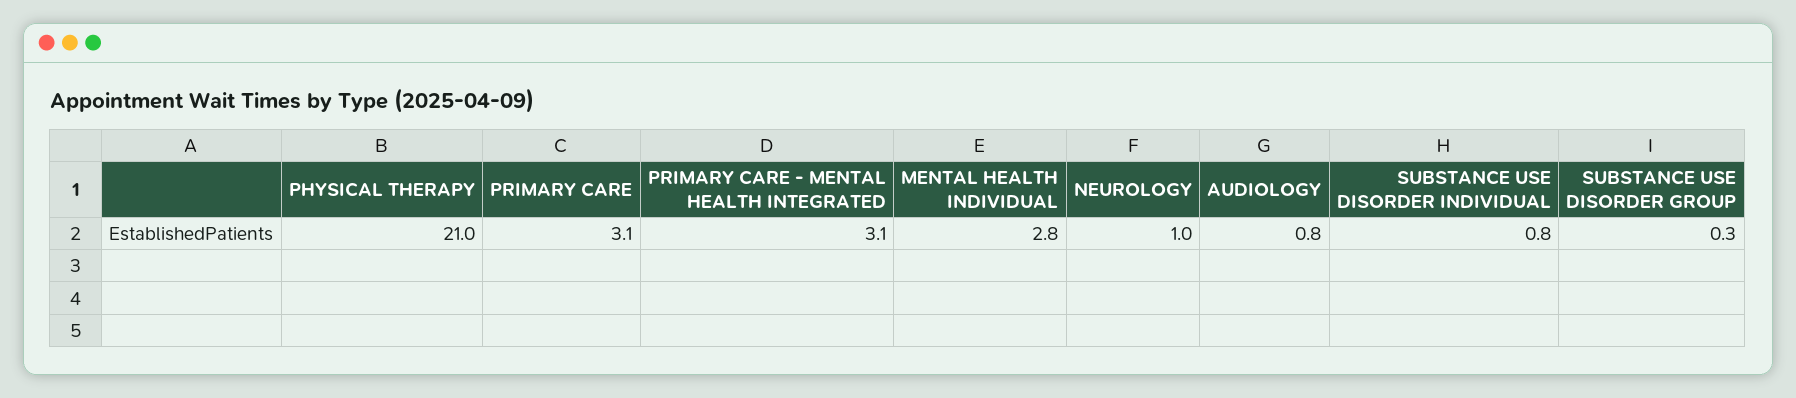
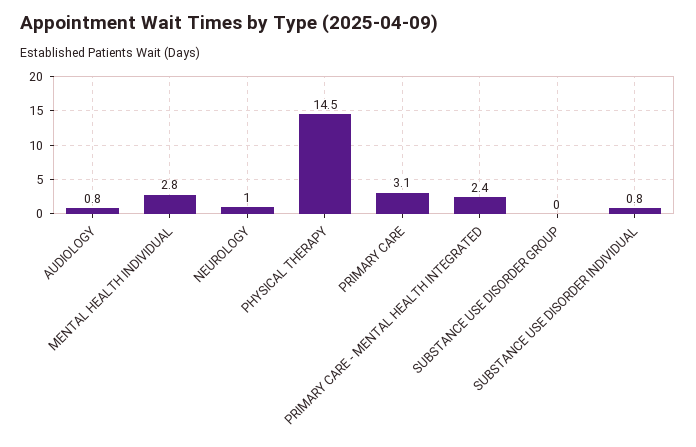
PHYSICAL THERAPY: 21 -> 14.5
PRIMARY CARE - MENTAL HEALTH INTEGRATED: 3.1 -> 2.4
SUBSTANCE USE DISORDER GROUP: 0.3 -> 0

